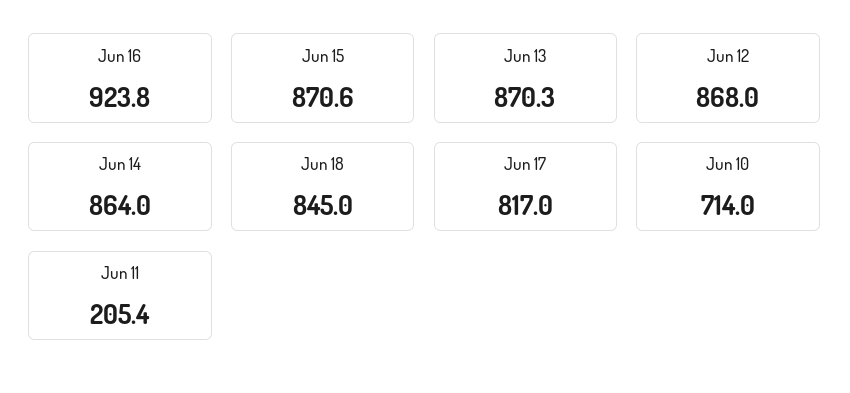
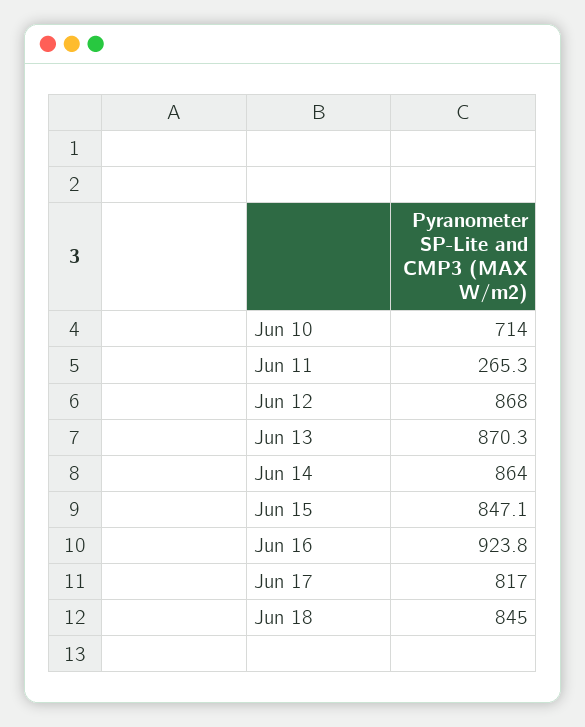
Jun 15: 870.6 -> 847.1
Jun 11: 205.4 -> 265.3

